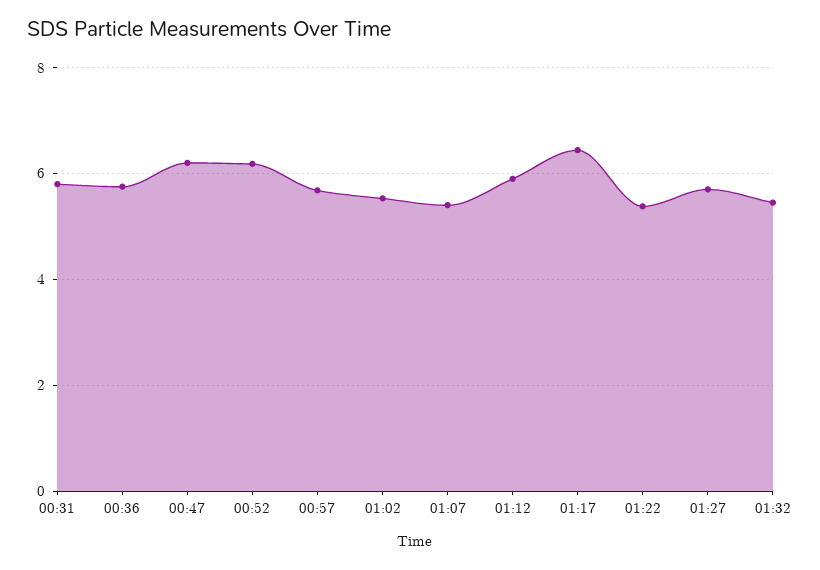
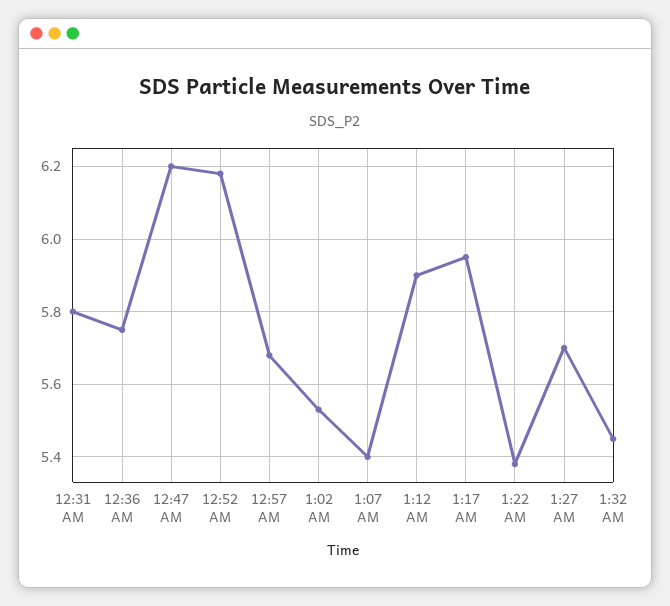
01:17: 6.4 -> 5.95

